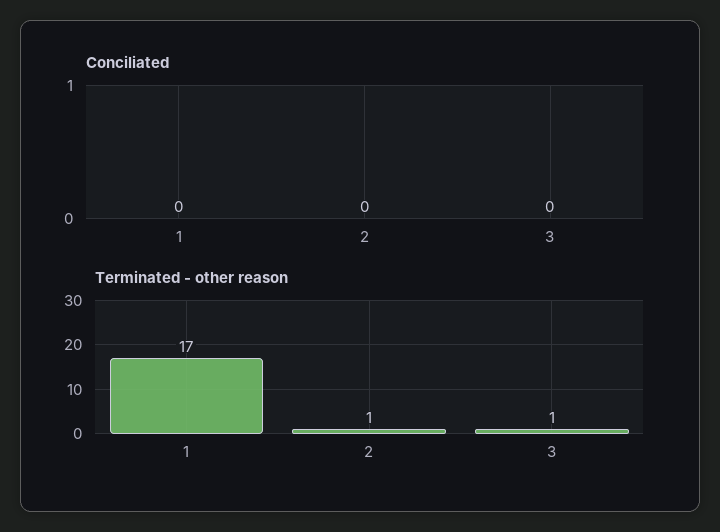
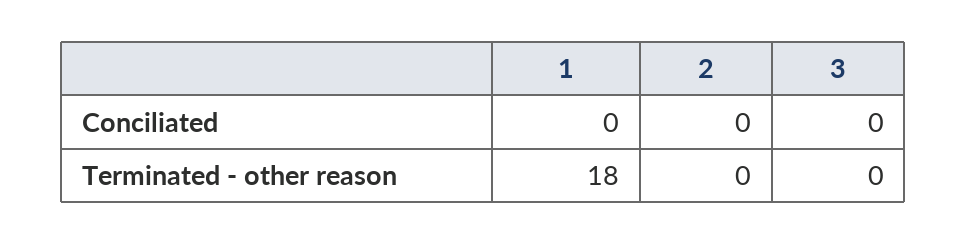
Terminated - other reason, 1: 17 -> 18
Terminated - other reason, 2: 1 -> 0
Terminated - other reason, 3: 1 -> 0

